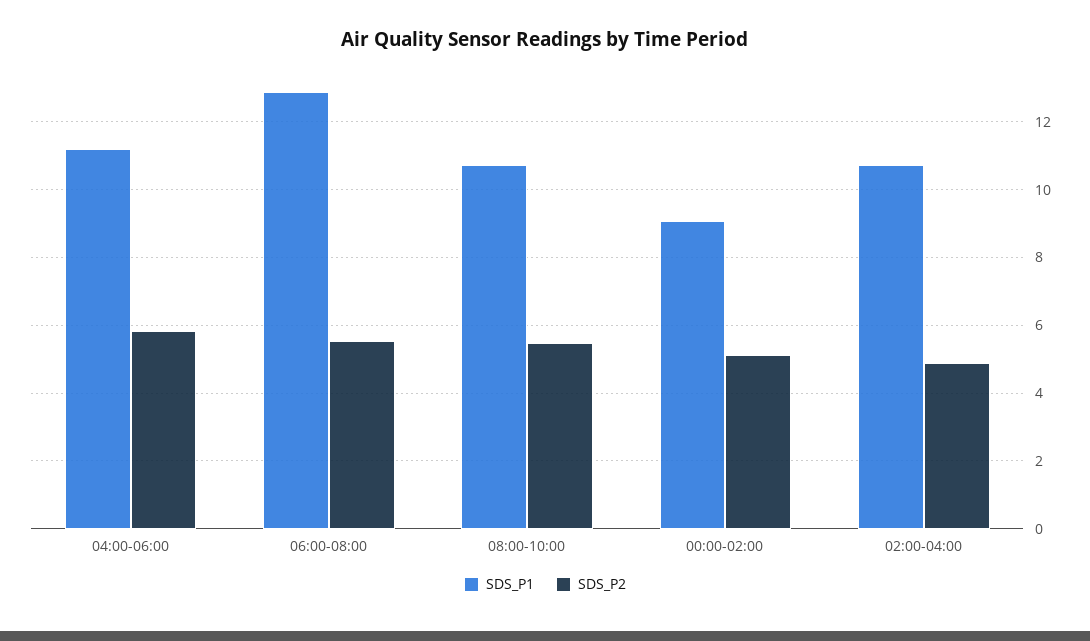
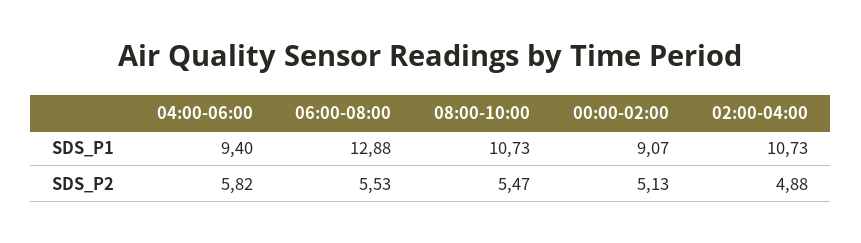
SDS_P1, 04:00-06:00: 11.2 -> 9.4

